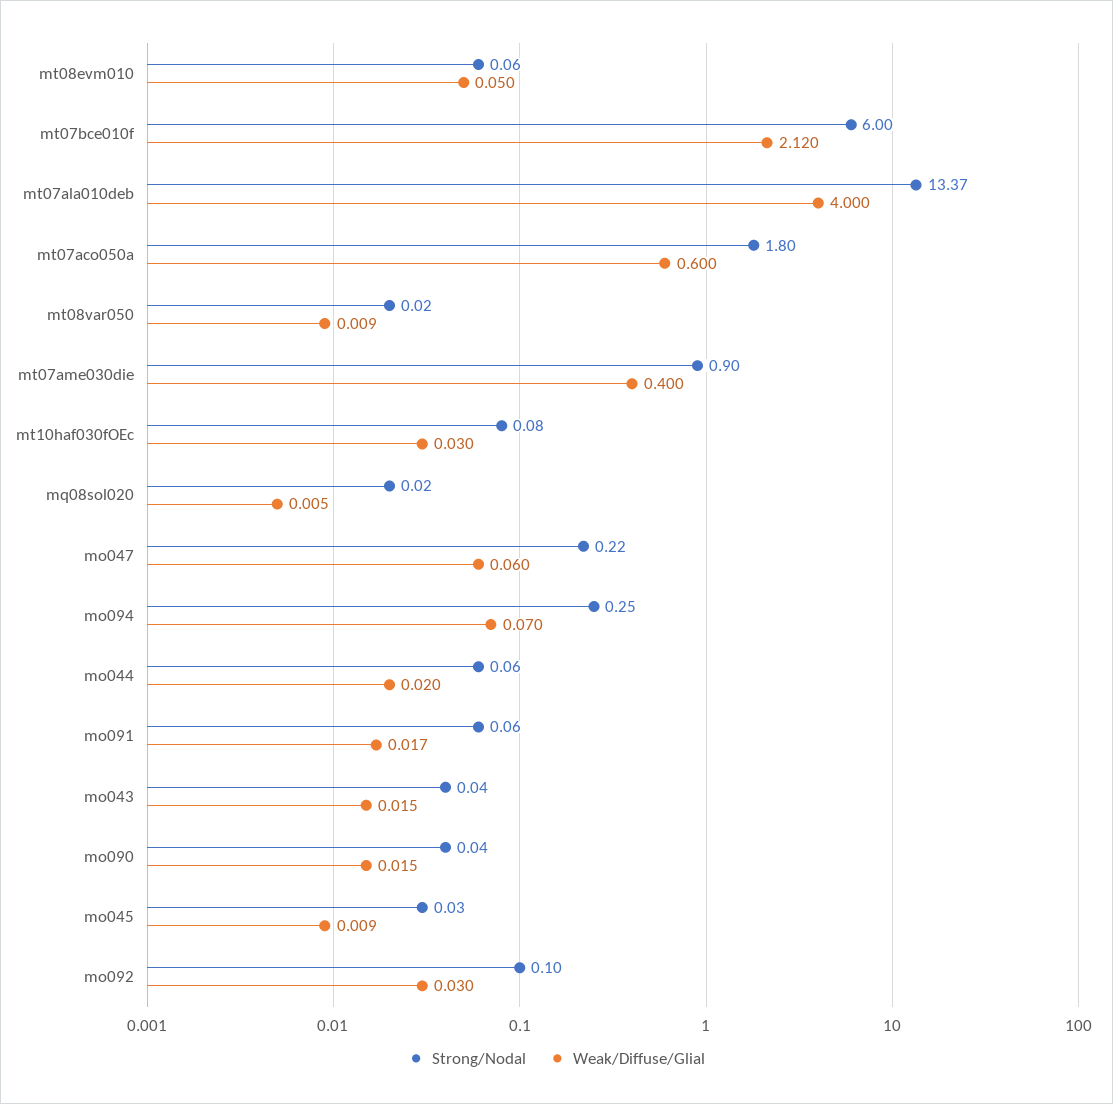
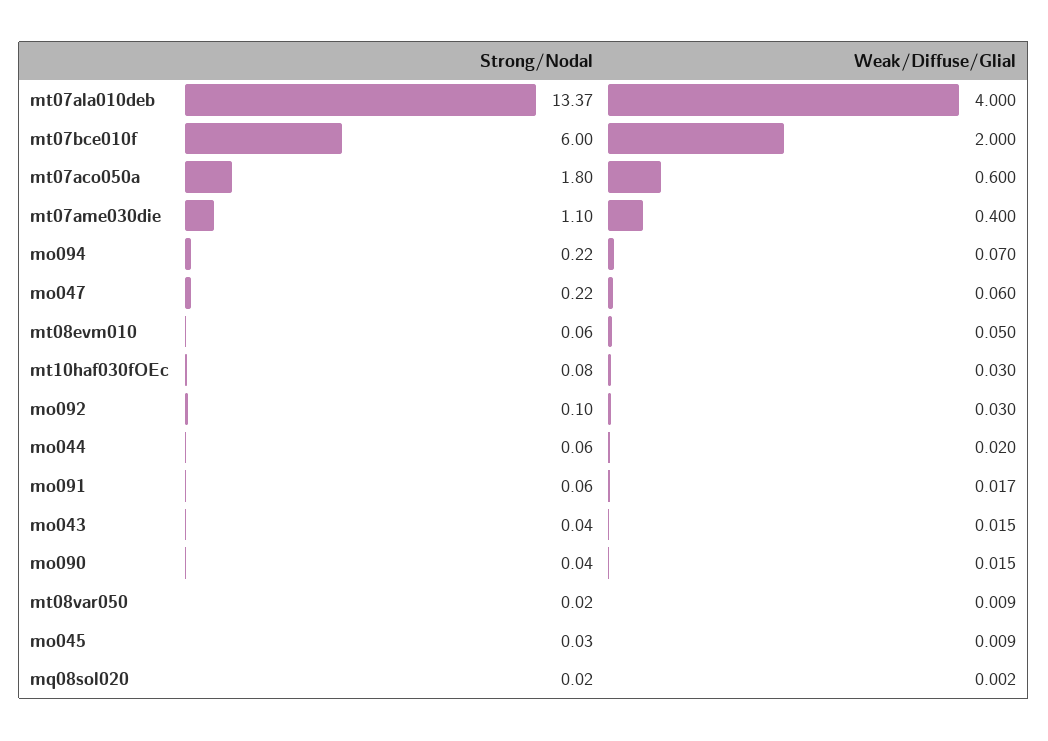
Weak/Diffuse/Glial, mt07bce010f: 2.12 -> 2
Strong/Nodal, mt07ame030die: 0.9 -> 1.1
Weak/Diffuse/Glial, mq08sol020: 0.005 -> 0.002
Strong/Nodal, mo094: 0.25 -> 0.22

